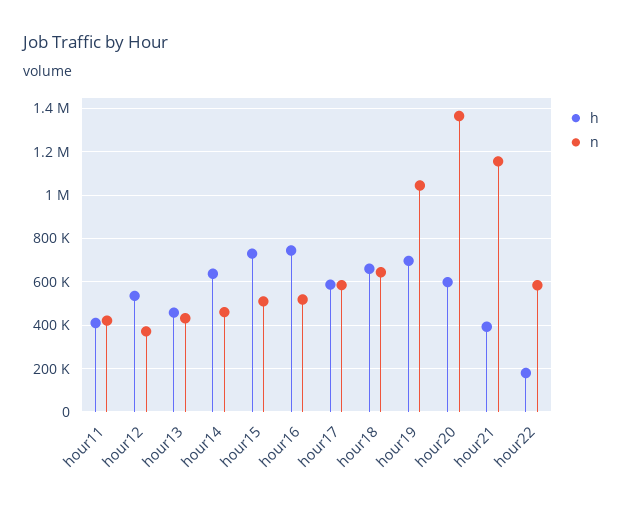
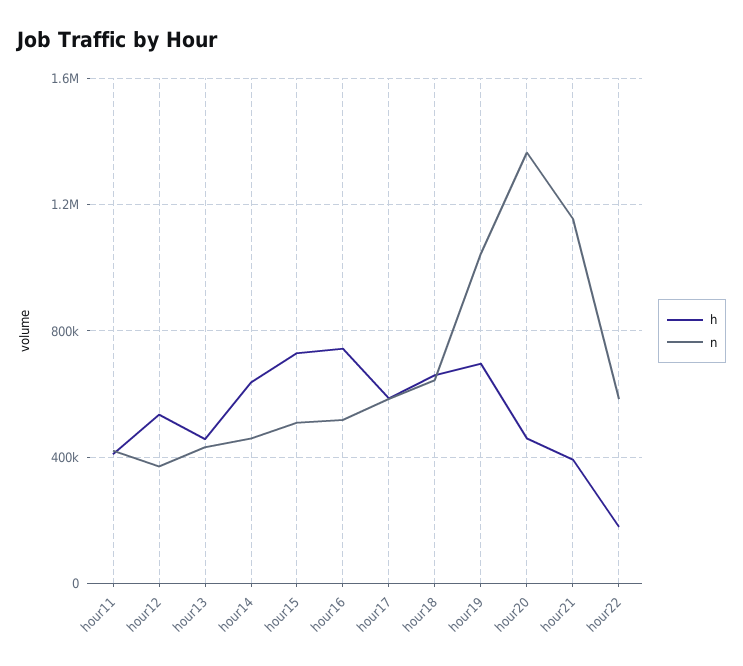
h, hour20: 600000 -> 450000

